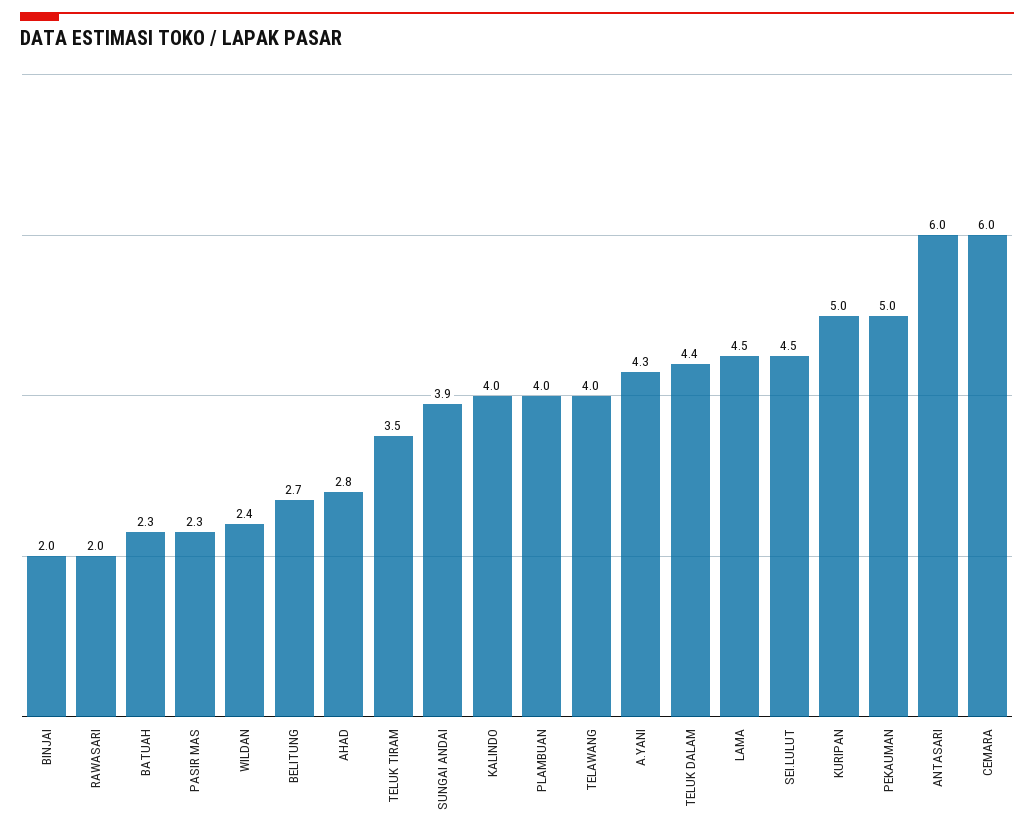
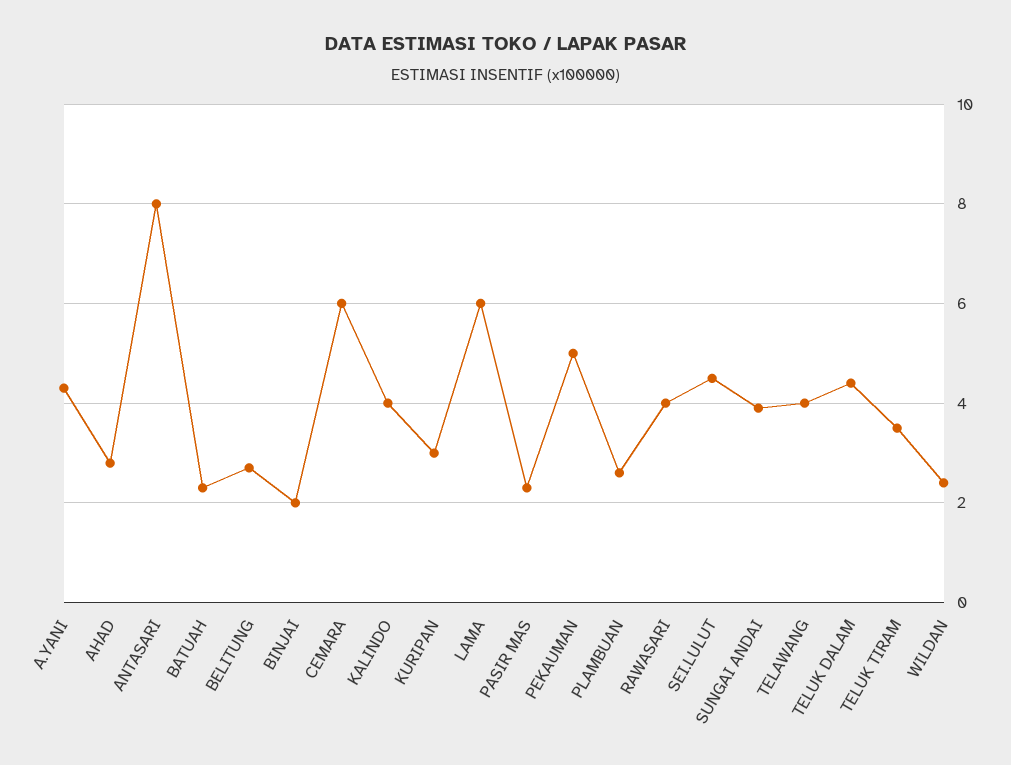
RAWASARI: 2 -> 4
PLAMBUAN: 4 -> 2.5
LAMA: 4.5 -> 6
KURIPAN: 5 -> 3
ANTASARI: 6 -> 8

